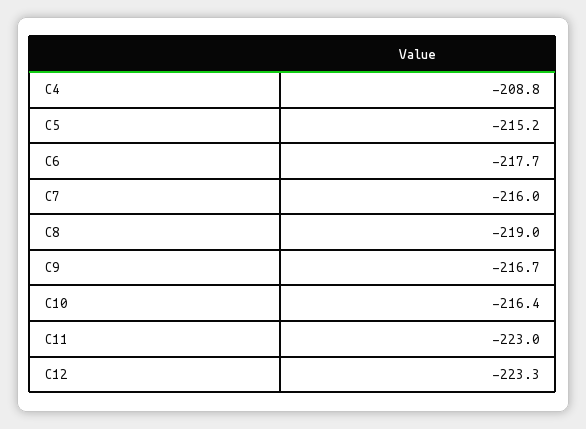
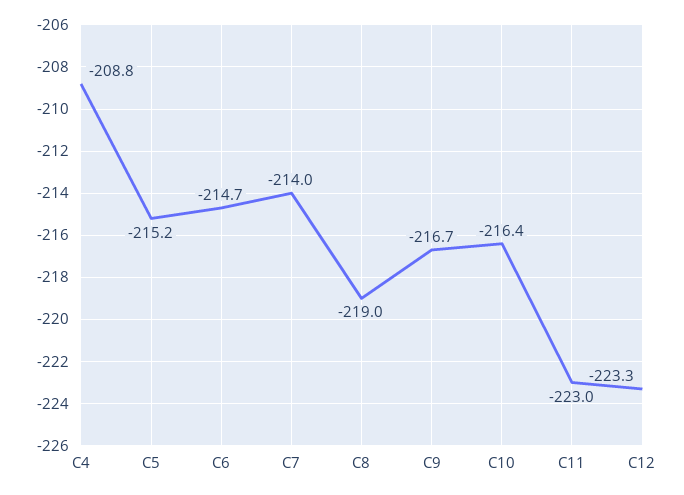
C6: -217.7 -> -214.7
C7: -216 -> -214

